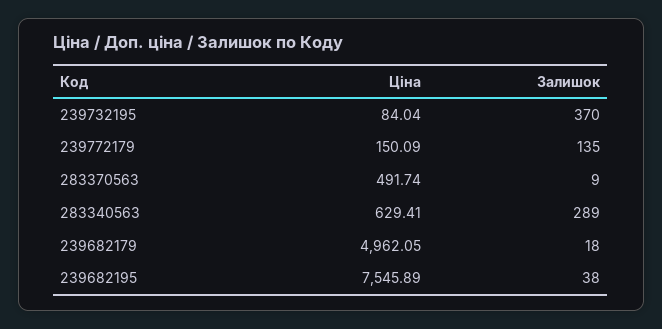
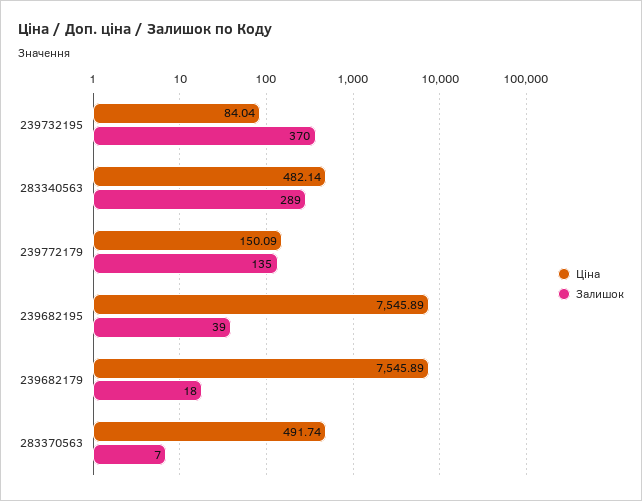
Залишок, 283370563: 9 -> 7
Ціна, 283340563: 629.41 -> 482.14
Ціна, 239682179: 4962.05 -> 7545.89
Залишок, 239682195: 38 -> 39

